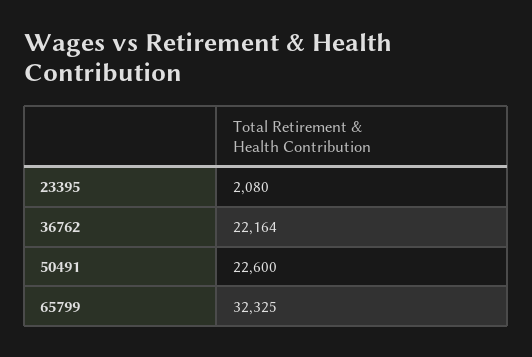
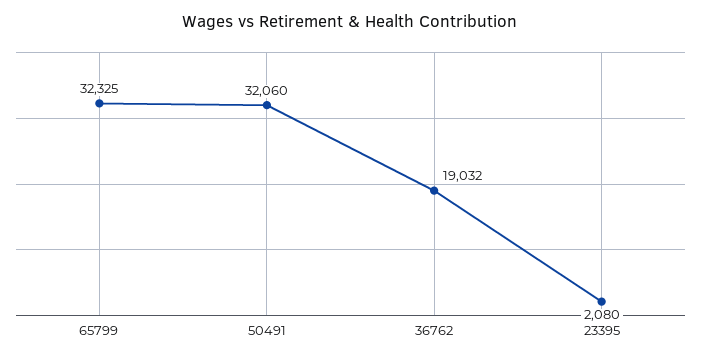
36762: 22164 -> 19032
50491: 22600 -> 32060

